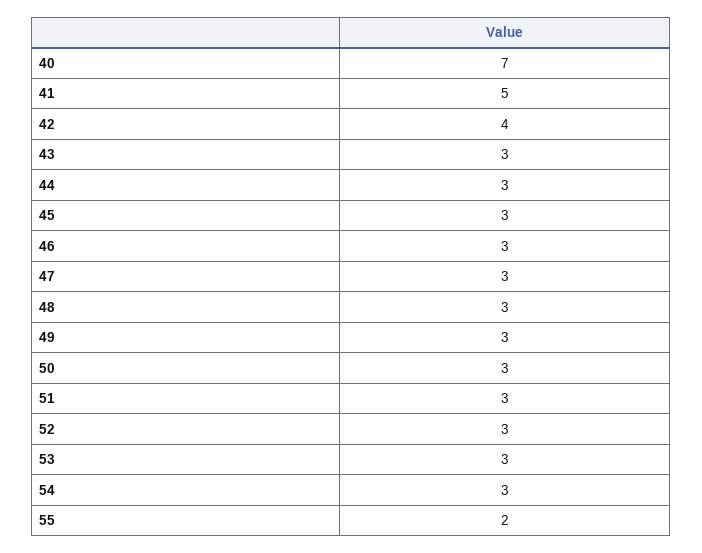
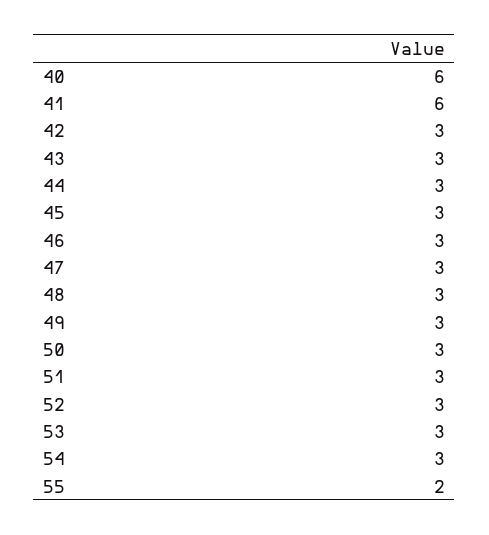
40: 7 -> 6
41: 5 -> 6
42: 4 -> 3

